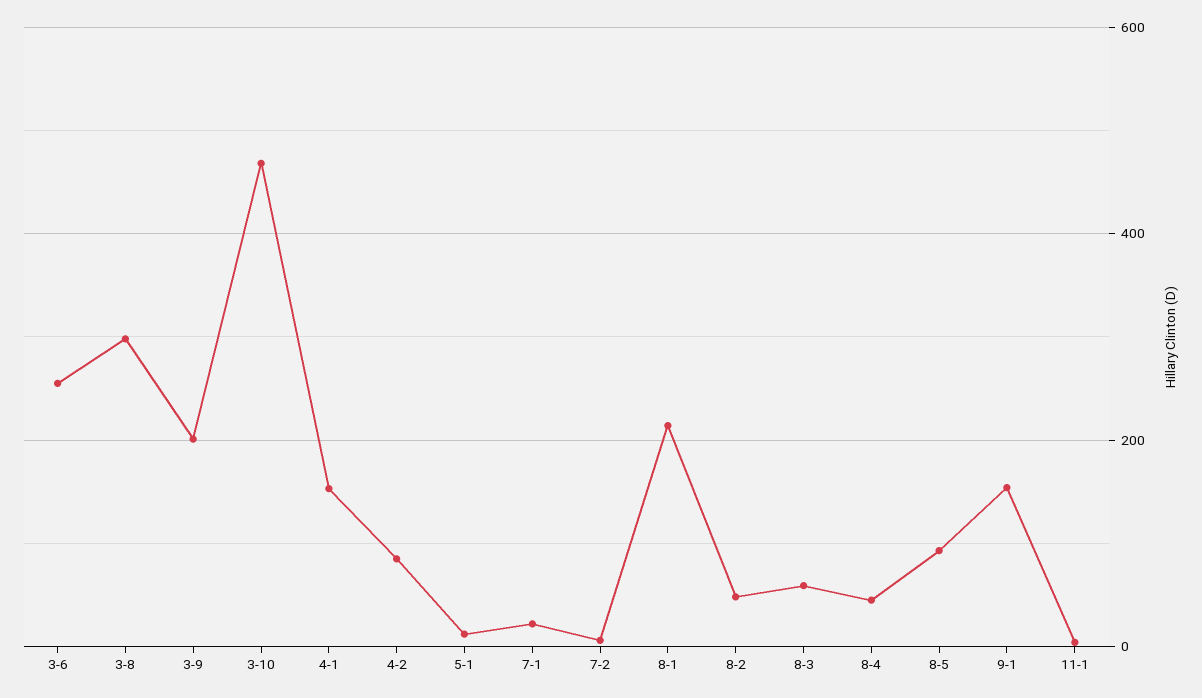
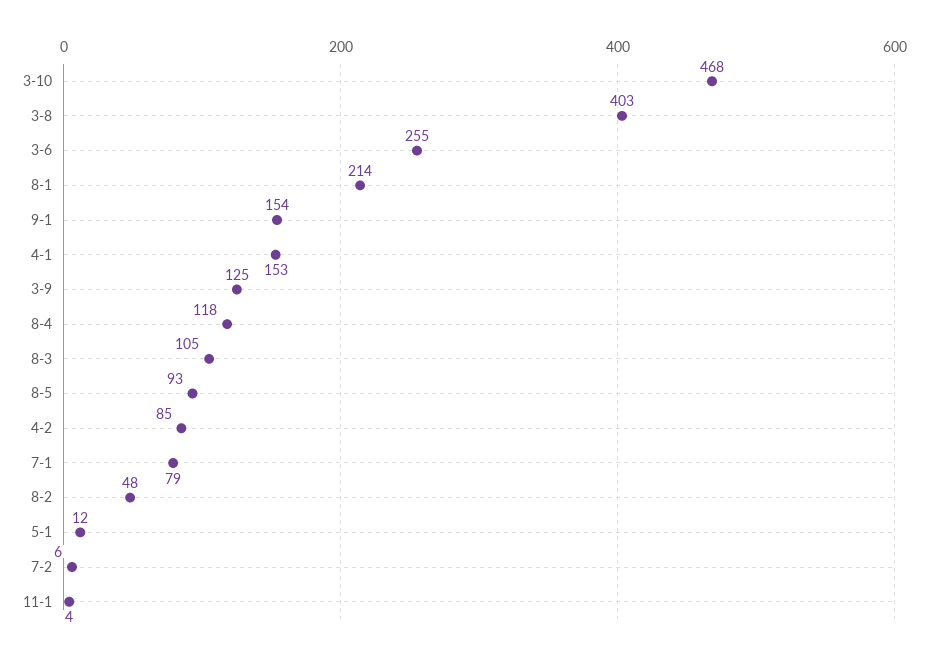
3-8: 300 -> 403
3-9: 200 -> 125
7-1: 20 -> 79
8-3: 60 -> 105
8-4: 40 -> 118

